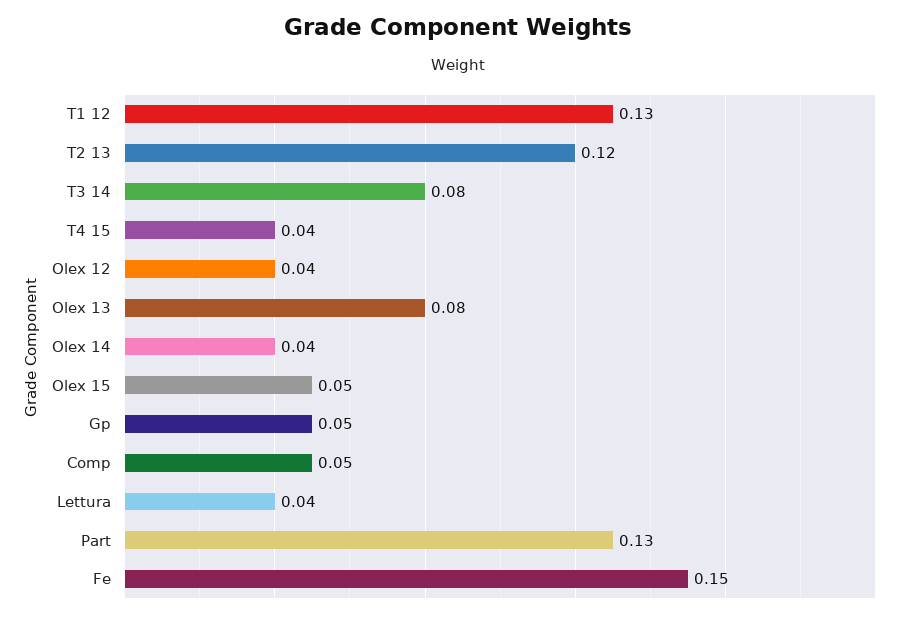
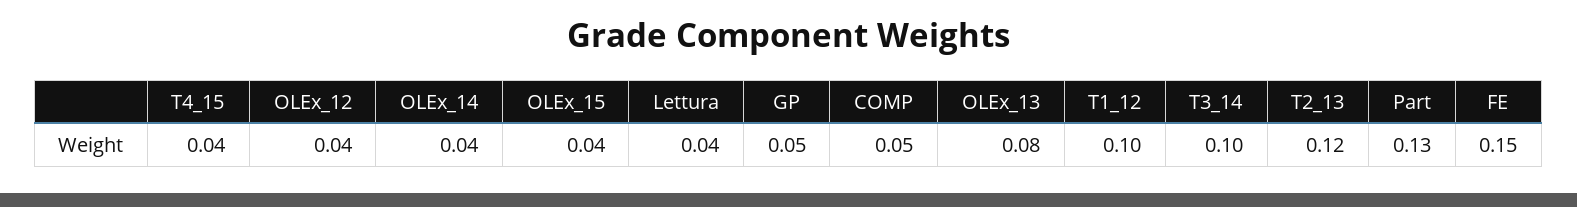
T1 12: 0.13 -> 0.1
T3 14: 0.08 -> 0.1
Olex 15: 0.05 -> 0.04

